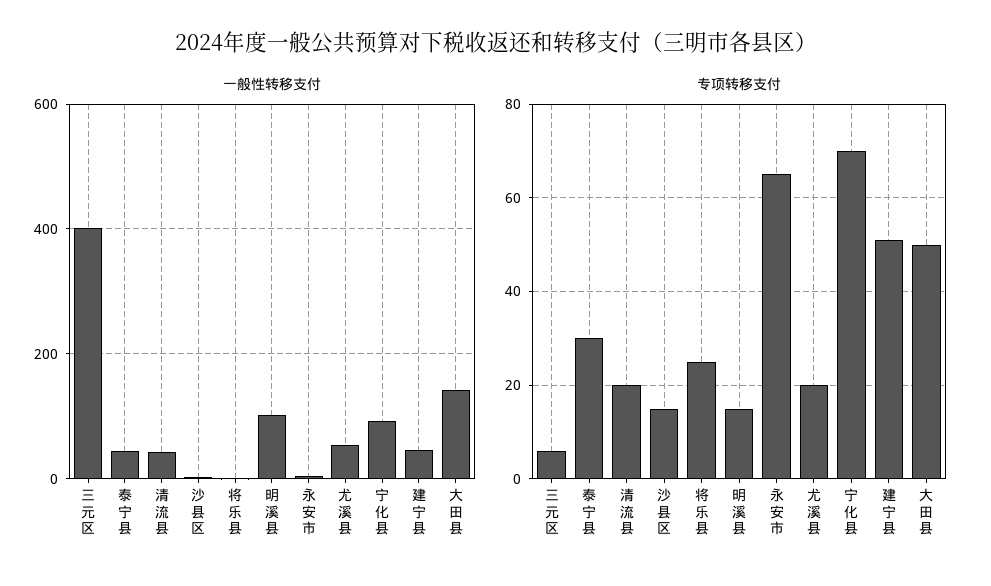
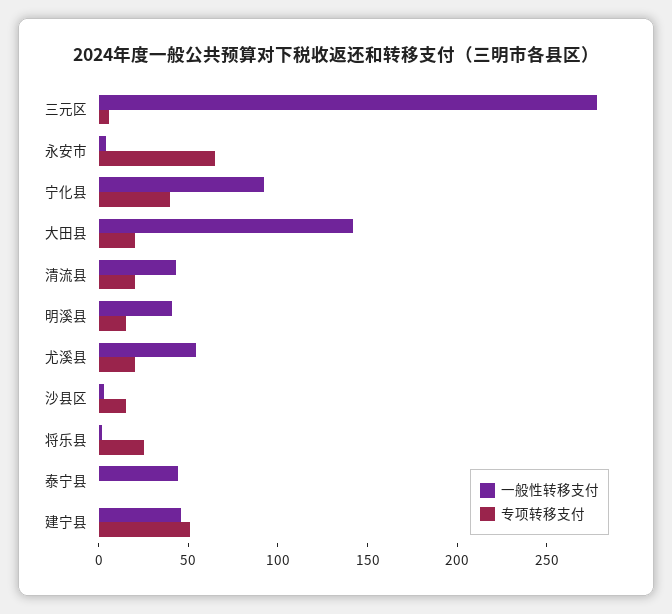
一般性转移支付, 三元区: 400 -> 280
一般性转移支付, 明溪县: 100 -> 40
专项转移支付, 泰宁县: 30 -> 0
专项转移支付, 宁化县: 70 -> 40
专项转移支付, 大田县: 50 -> 20

